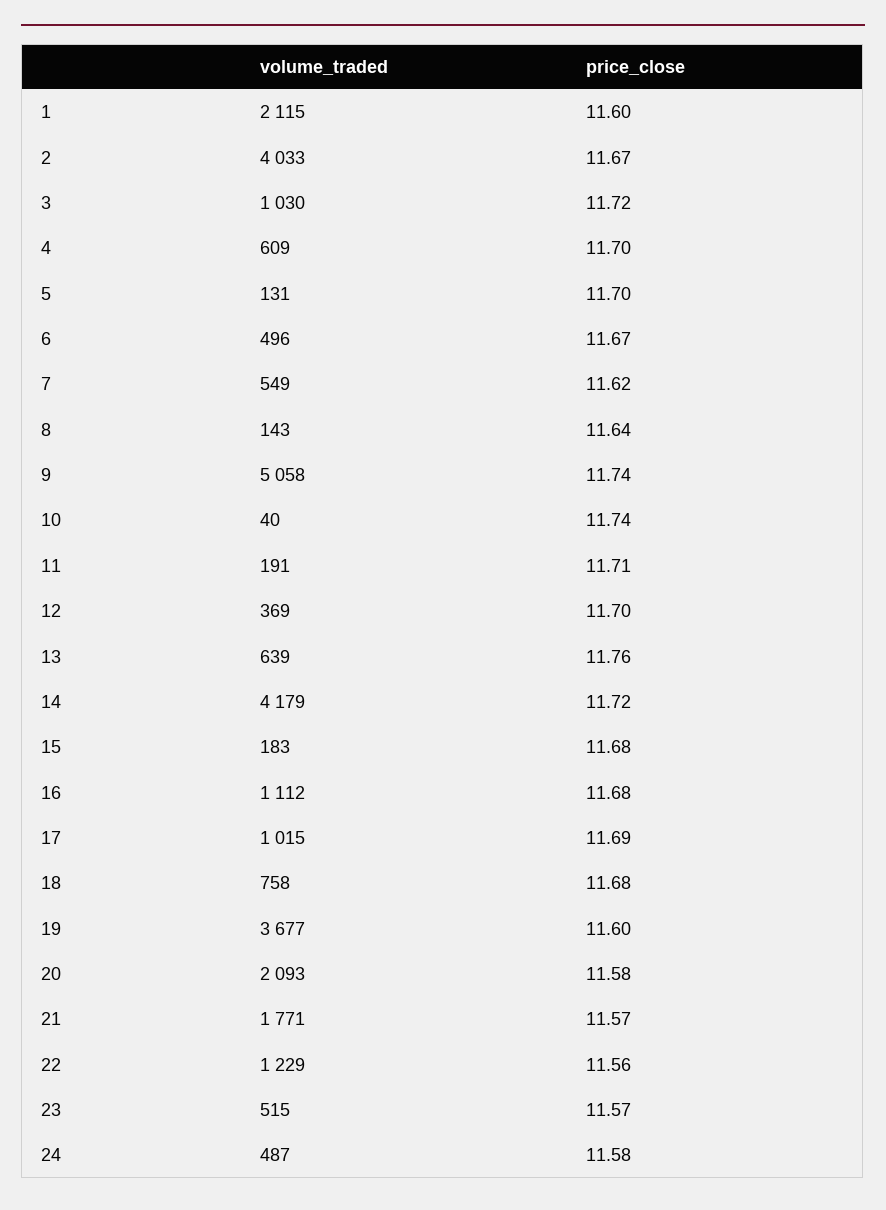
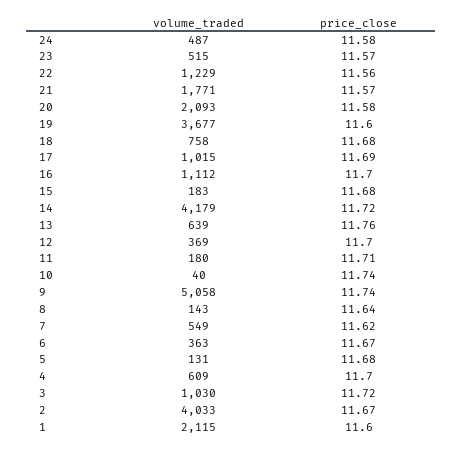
price_close, 5: 11.7 -> 11.68
volume_traded, 6: 496 -> 363
volume_traded, 11: 191 -> 180
price_close, 16: 11.68 -> 11.7

